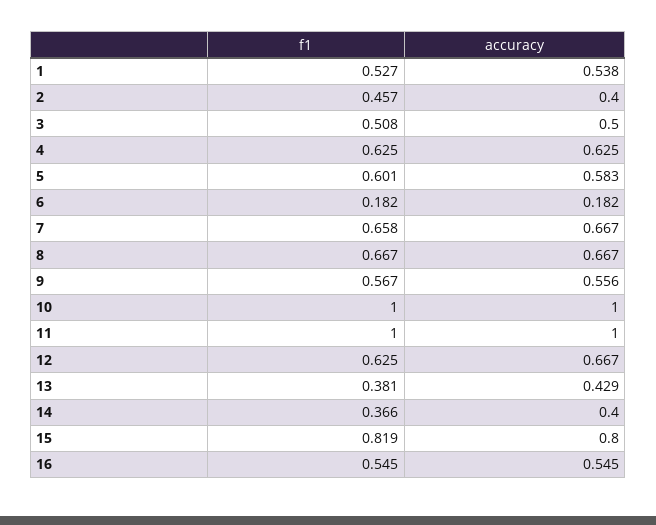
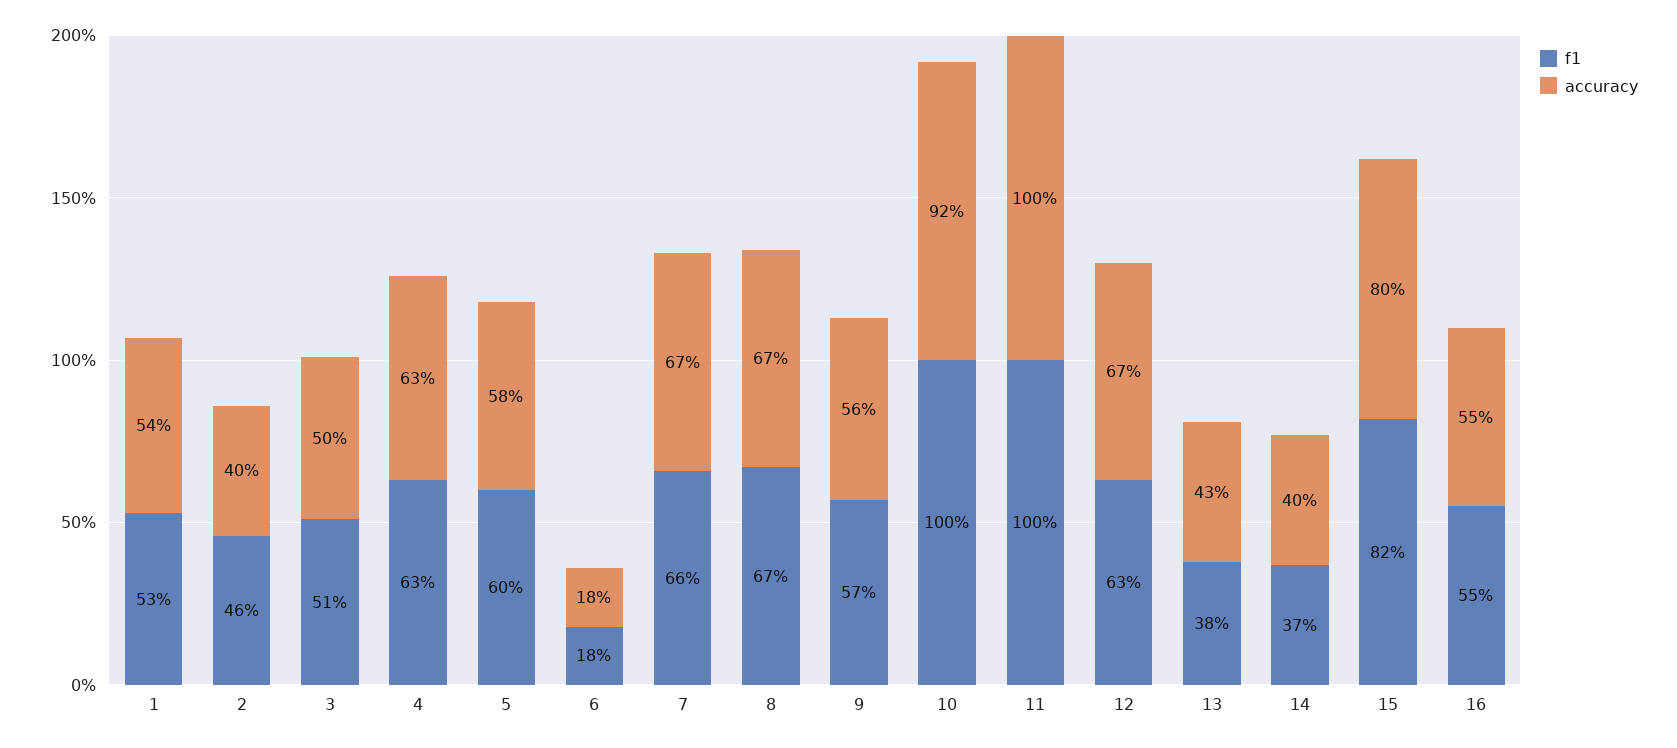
accuracy, 10: 1 -> 0.92

